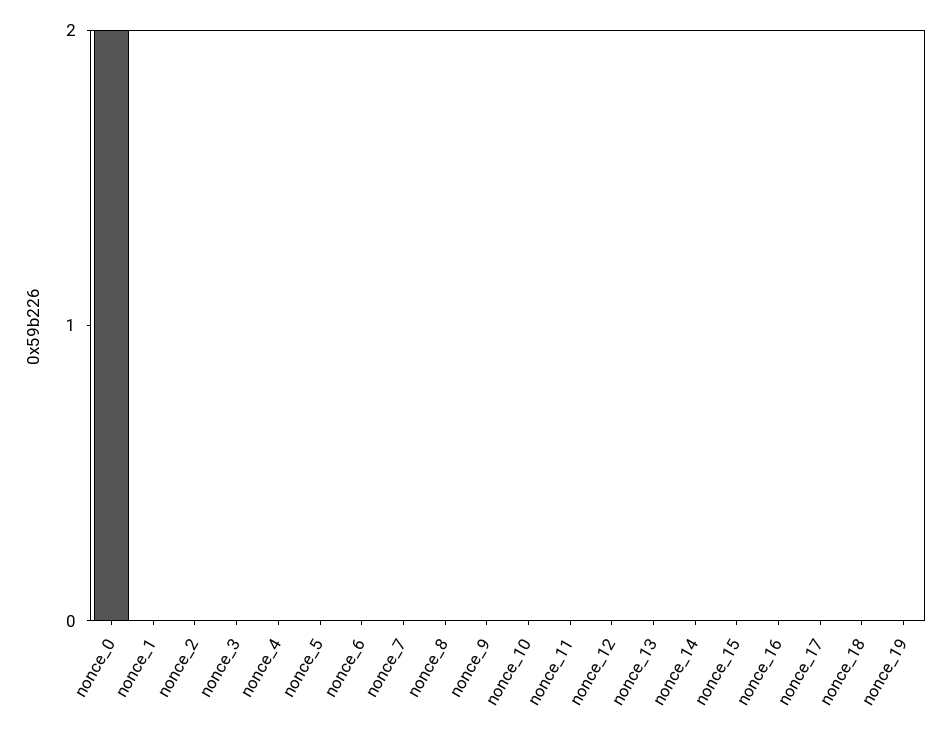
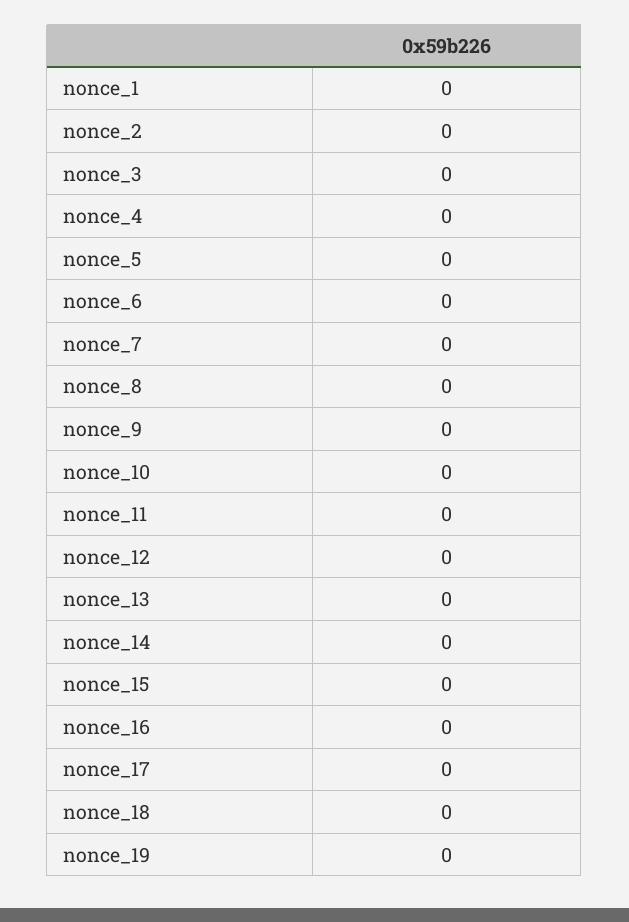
nonce_0: 2 -> none

